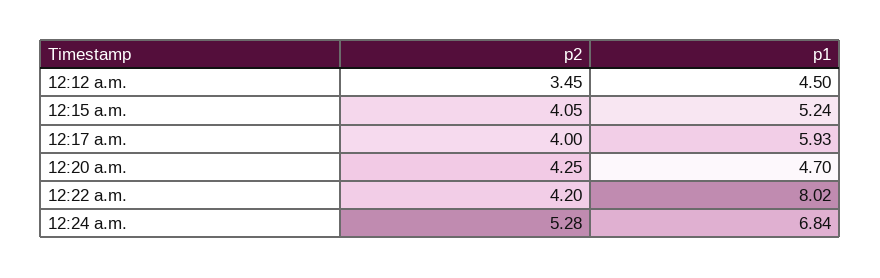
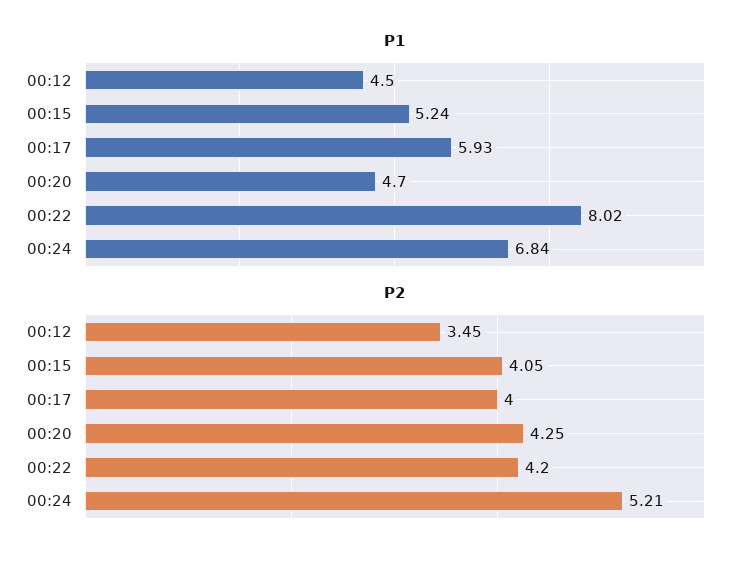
p2, 12:24 a.m.: 5.28 -> 5.21

